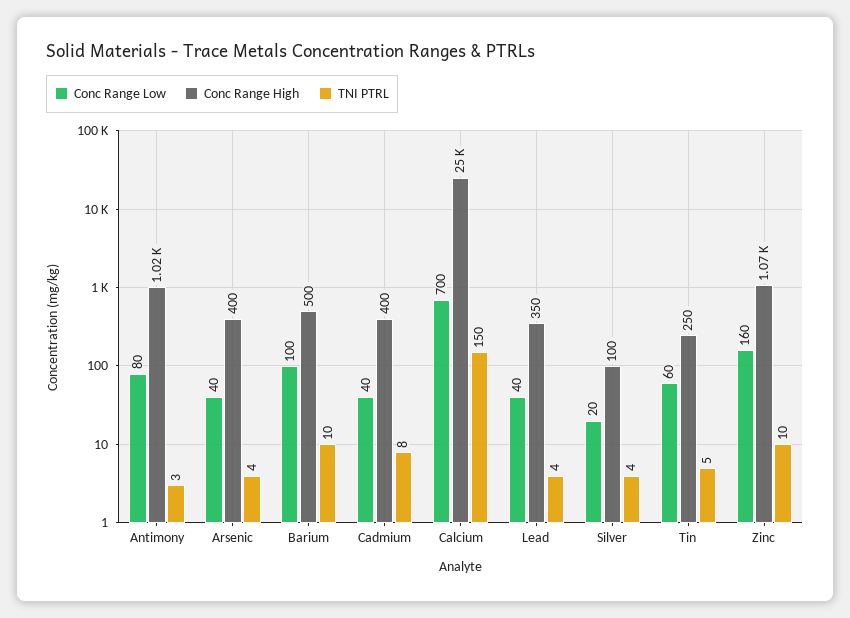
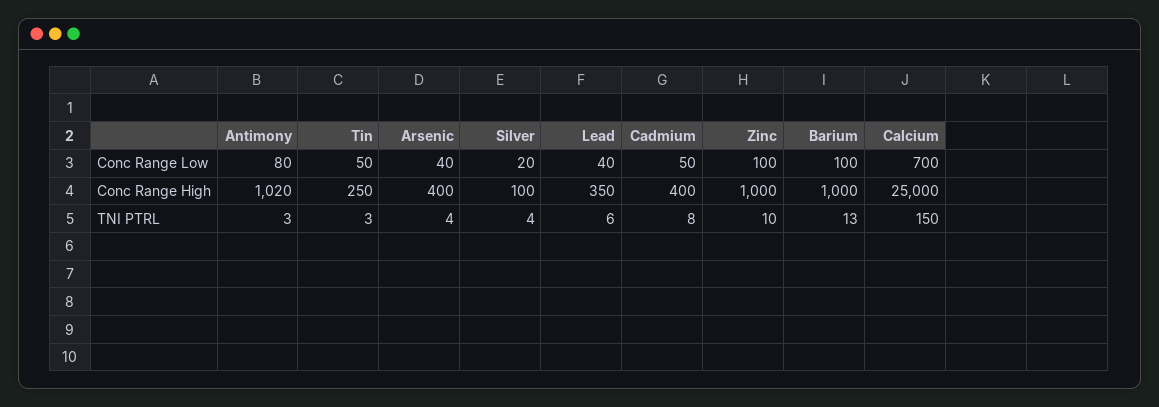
Conc Range High, Barium: 500 -> 1000
TNI PTRL, Barium: 10 -> 13
Conc Range Low, Cadmium: 40 -> 50
TNI PTRL, Lead: 4 -> 6
Conc Range Low, Tin: 60 -> 50
TNI PTRL, Tin: 5 -> 3
Conc Range Low, Zinc: 160 -> 100
Conc Range High, Zinc: 1070 -> 1000

